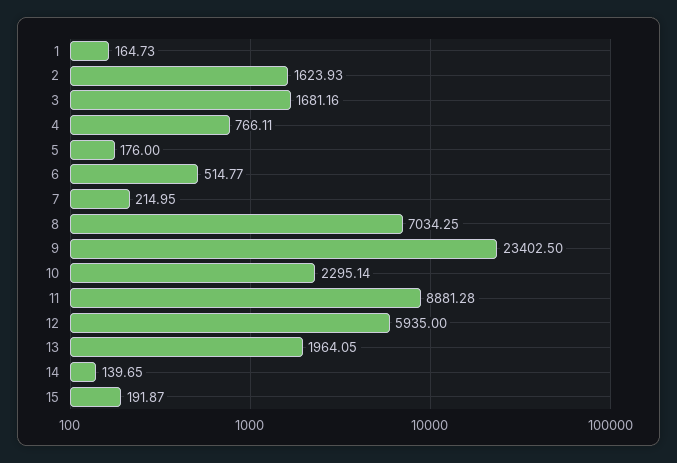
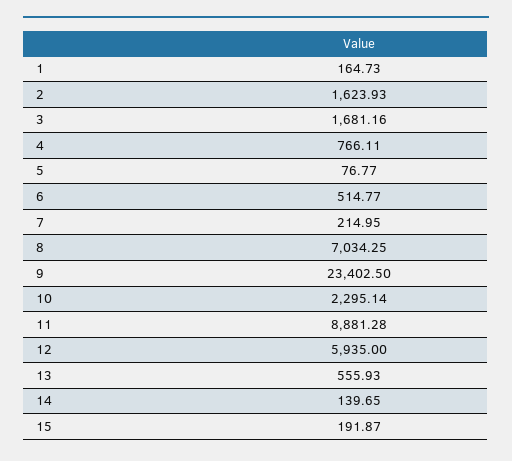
5: 176 -> 76.77
13: 1964.05 -> 555.93

